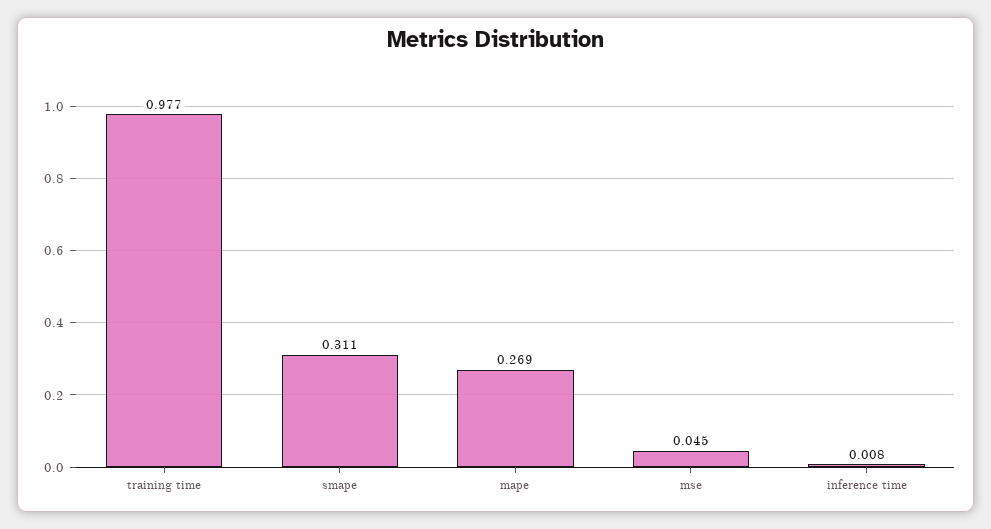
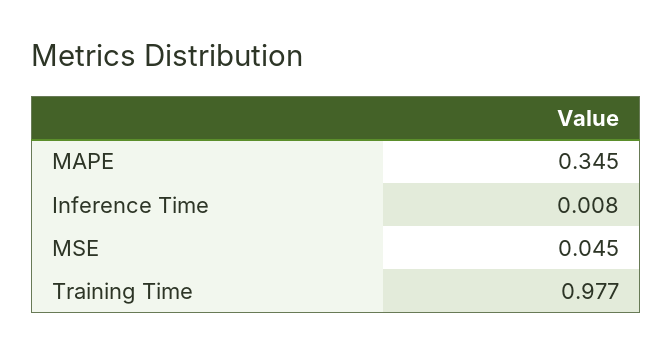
smape: 0.311 -> none
mape: 0.269 -> 0.345

